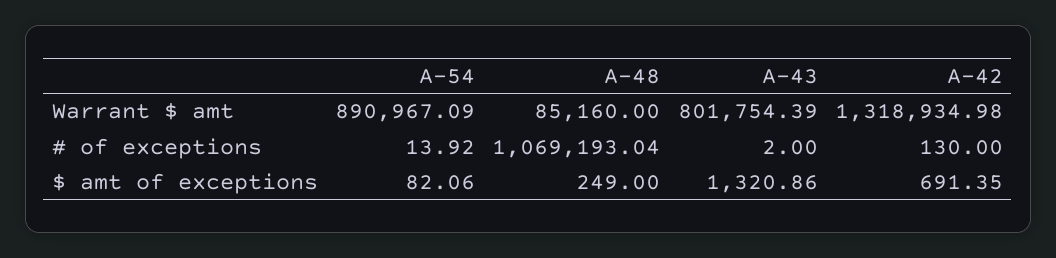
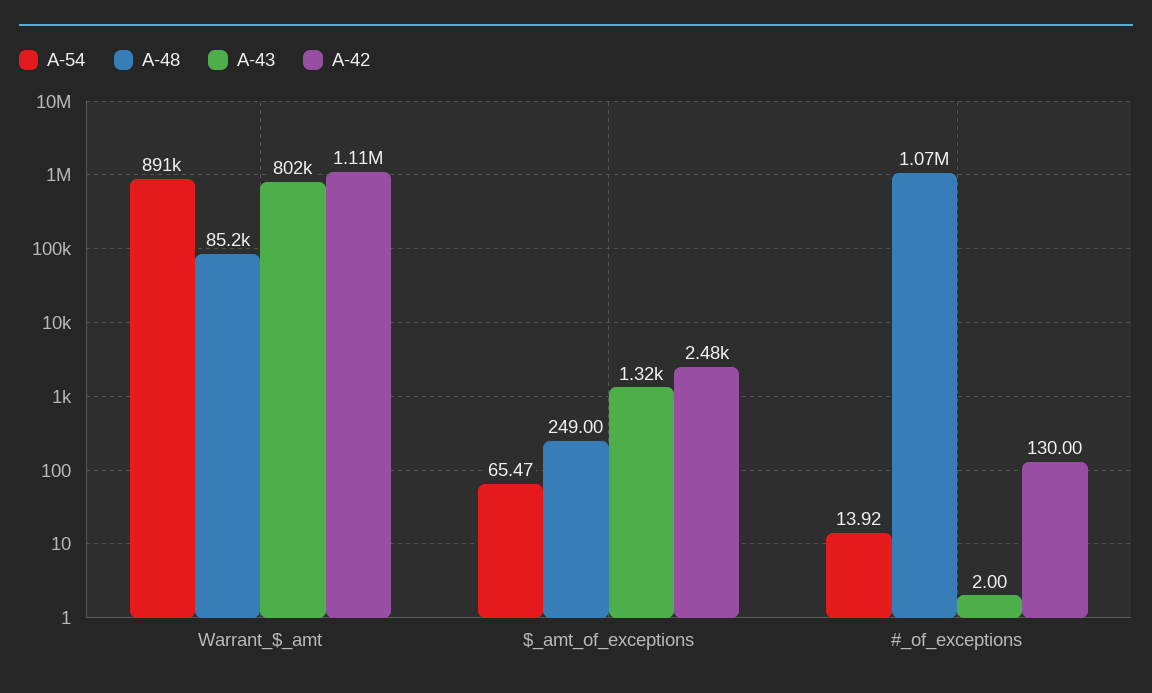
A-42, Warrant $ amt: 1318934.98 -> 1110000
A-54, $ amt of exceptions: 82.06 -> 65.47
A-42, $ amt of exceptions: 691.35 -> 2480

